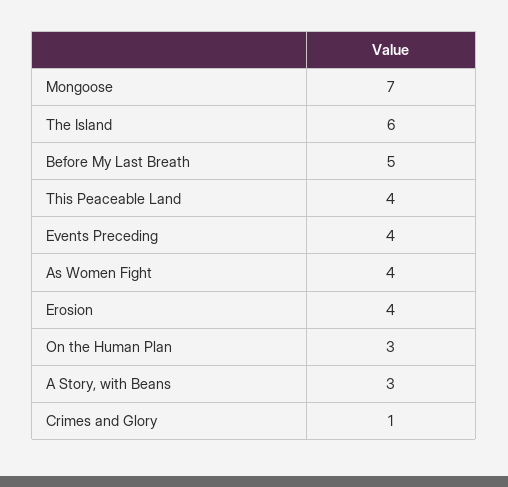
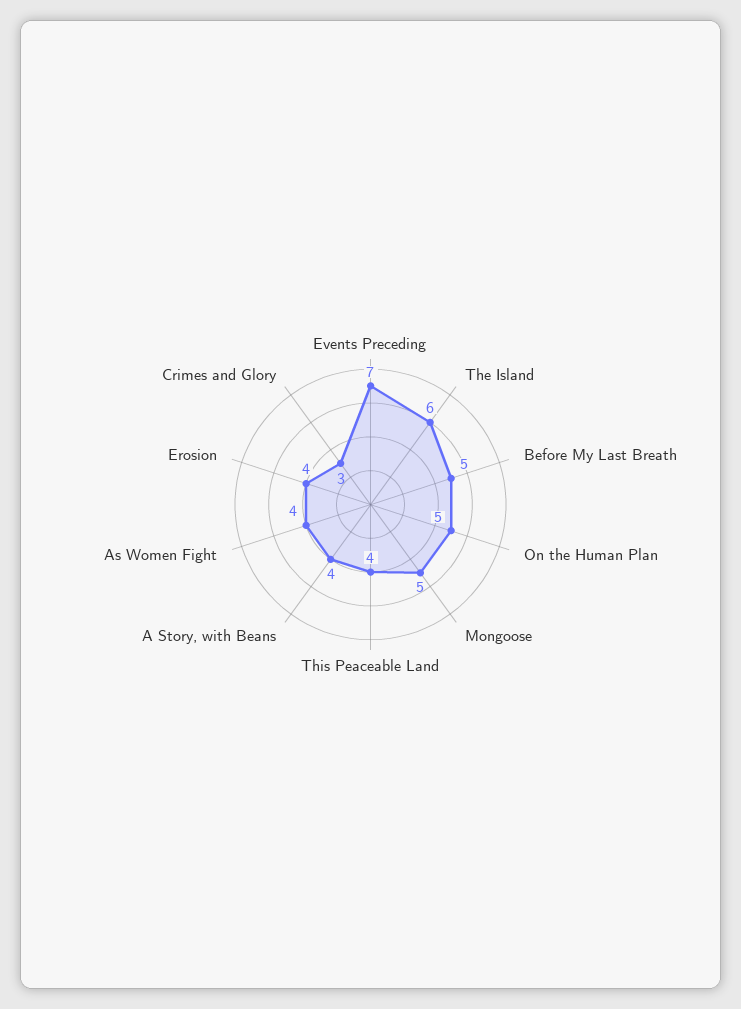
Mongoose: 7 -> 5
Events Preceding: 4 -> 7
On the Human Plan: 3 -> 5
A Story, with Beans: 3 -> 4
Crimes and Glory: 1 -> 3

